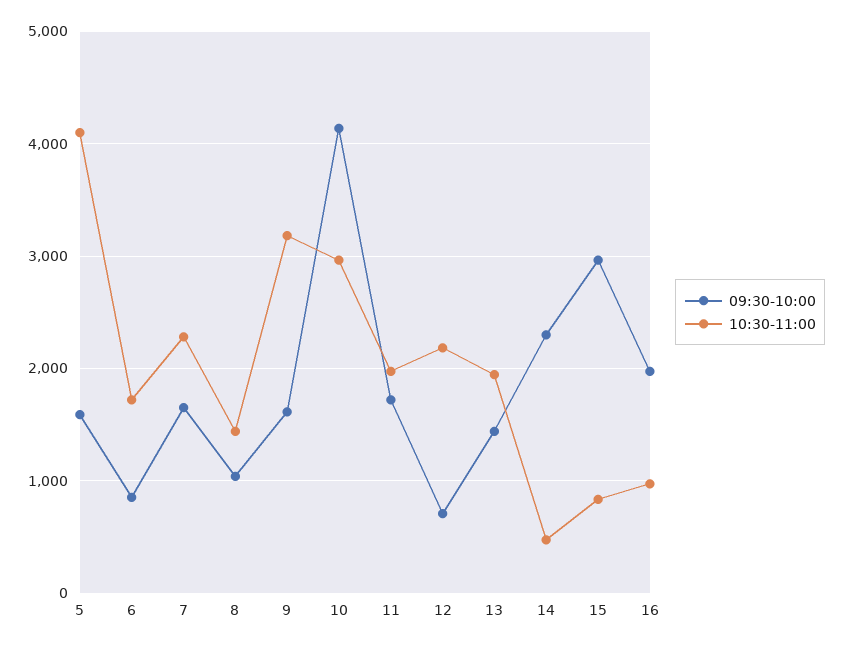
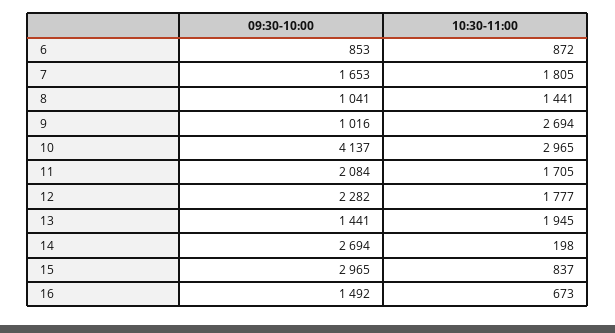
09:30-10:00, 5: 1600 -> none
10:30-11:00, 5: 4100 -> none
10:30-11:00, 6: 1700 -> 872
10:30-11:00, 7: 2300 -> 1805
09:30-10:00, 9: 1600 -> 1016
10:30-11:00, 9: 3200 -> 2694
09:30-10:00, 11: 1700 -> 2084
10:30-11:00, 11: 2000 -> 1705
09:30-10:00, 12: 700 -> 2282
10:30-11:00, 12: 2200 -> 1777
09:30-10:00, 14: 2300 -> 2694
10:30-11:00, 14: 500 -> 198
09:30-10:00, 16: 2000 -> 1492
10:30-11:00, 16: 1000 -> 673

